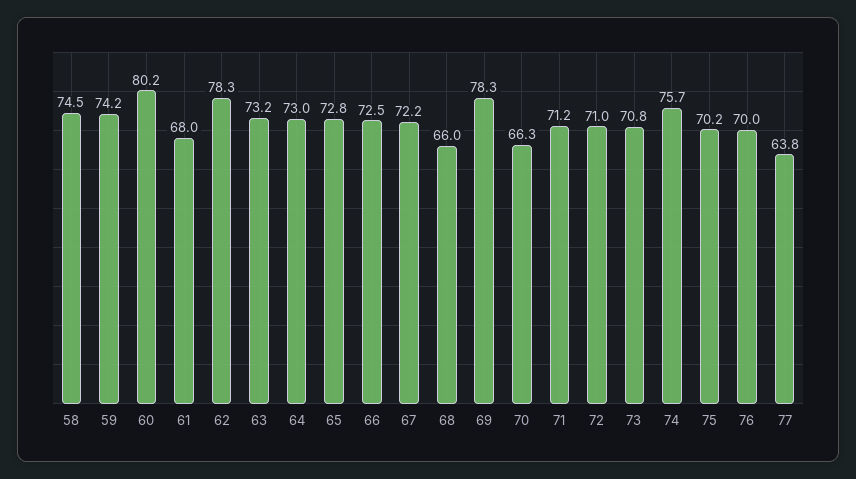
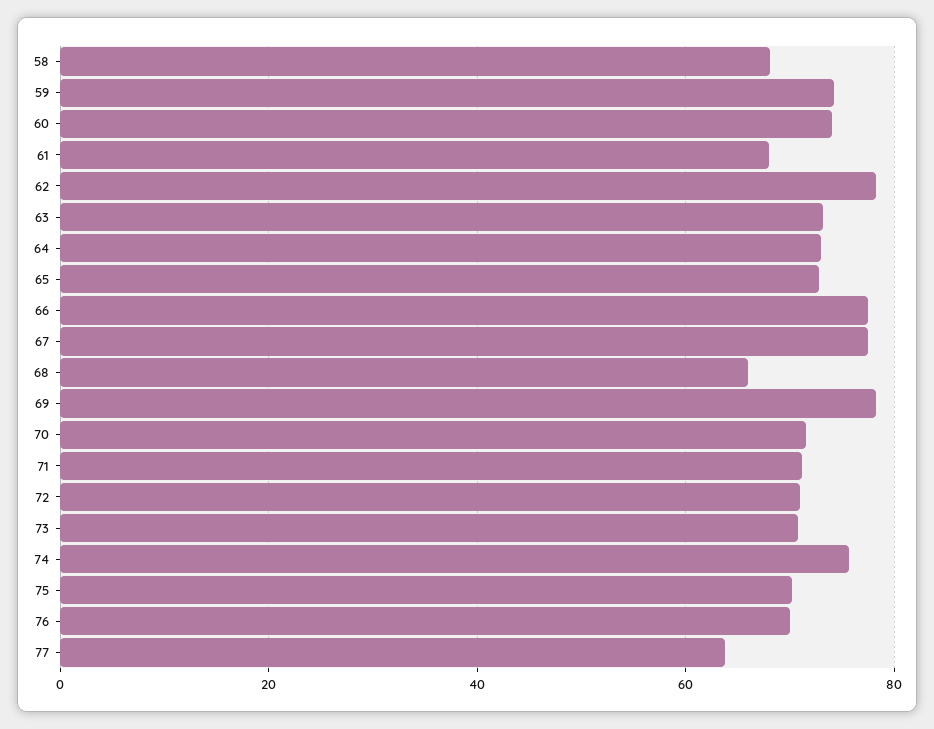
58: 74.5 -> 68
60: 80.2 -> 74
66: 72.5 -> 78
67: 72.2 -> 78
70: 66.3 -> 72

